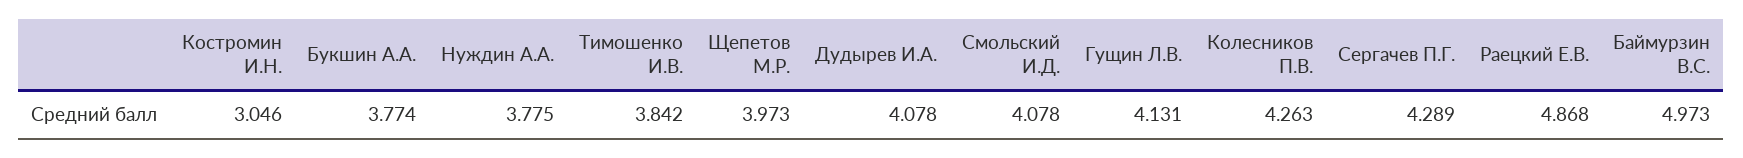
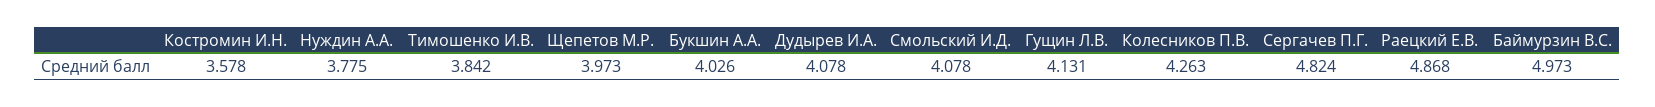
Костромин И.Н.: 3.046 -> 3.578
Букшин А.А.: 3.774 -> 4.026
Сергачев П.Г.: 4.289 -> 4.824

